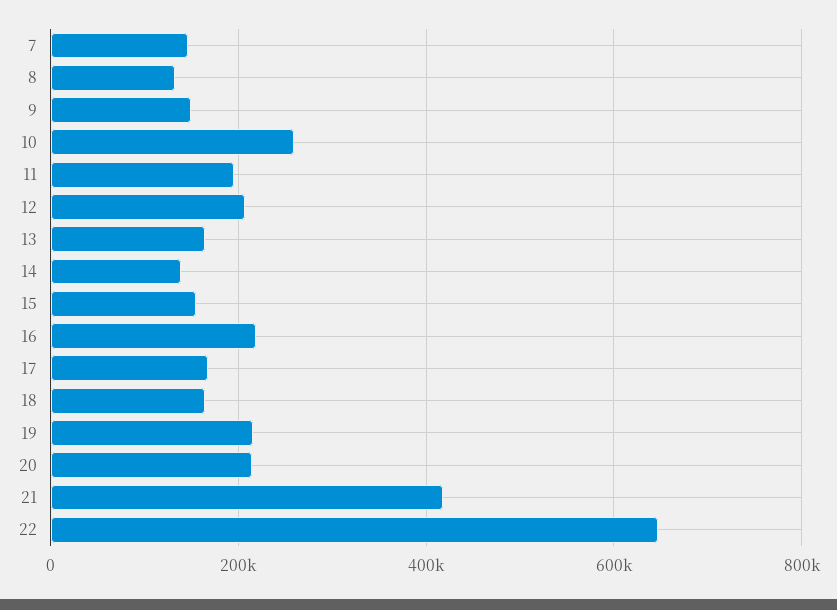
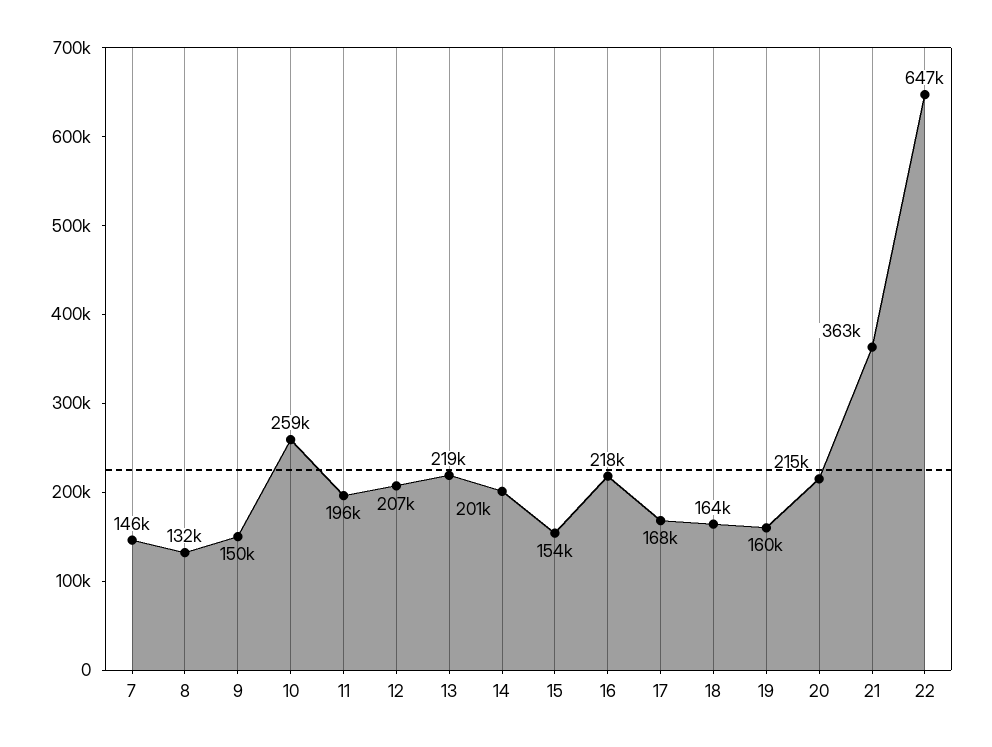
13: 160000 -> 219000
14: 140000 -> 201000
19: 220000 -> 160000
21: 420000 -> 363000

